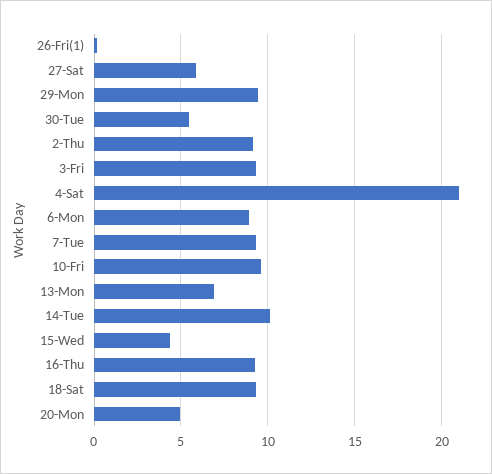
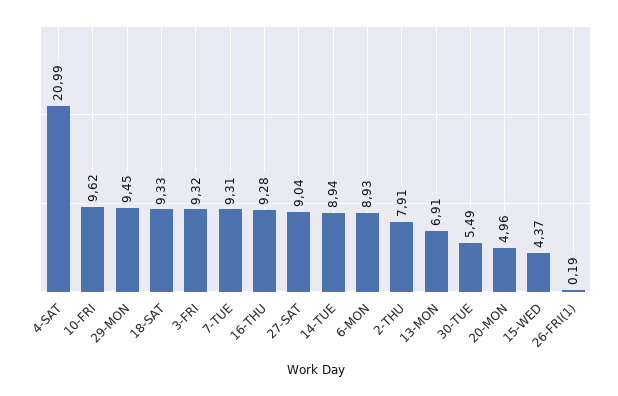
27-Sat: 6 -> 9.04
2-Thu: 9 -> 7.91
14-Tue: 10 -> 8.94

